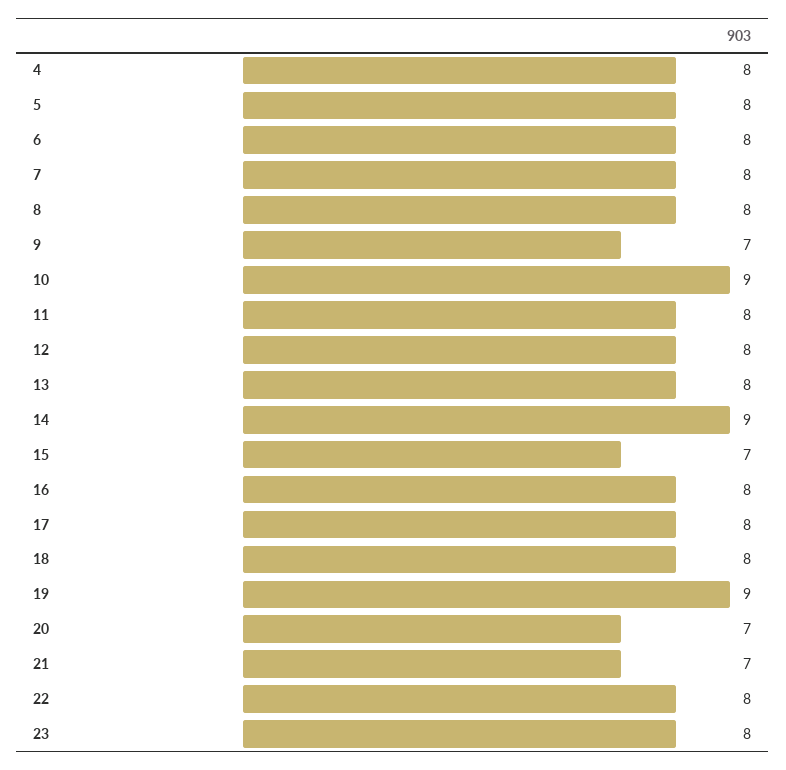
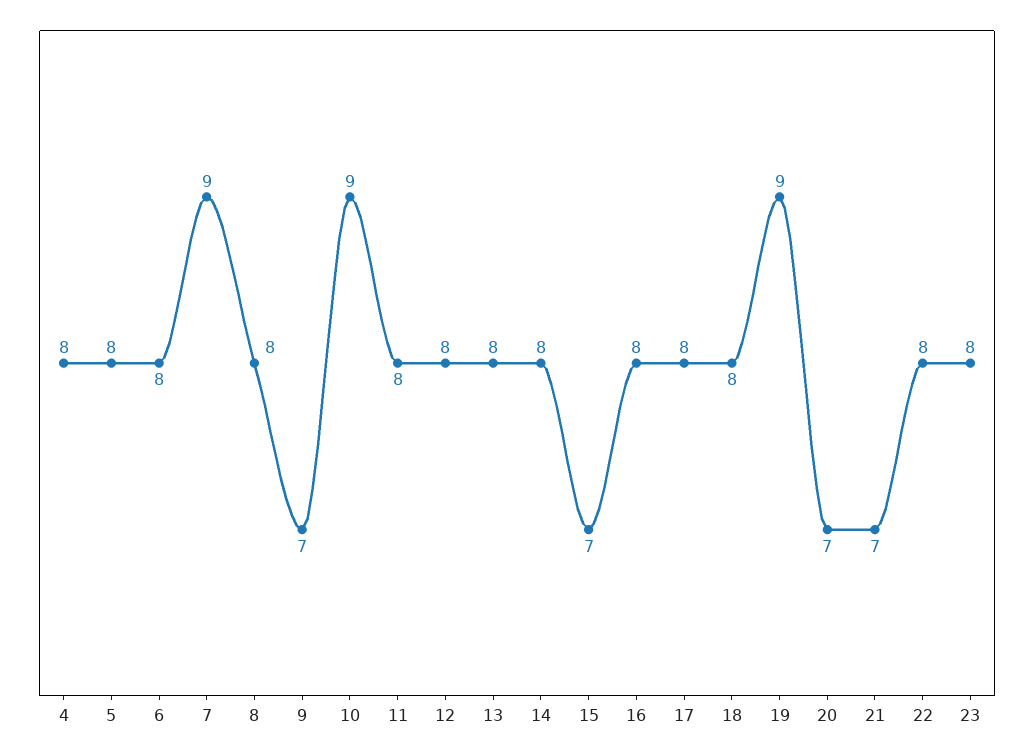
7: 8 -> 9
14: 9 -> 8

